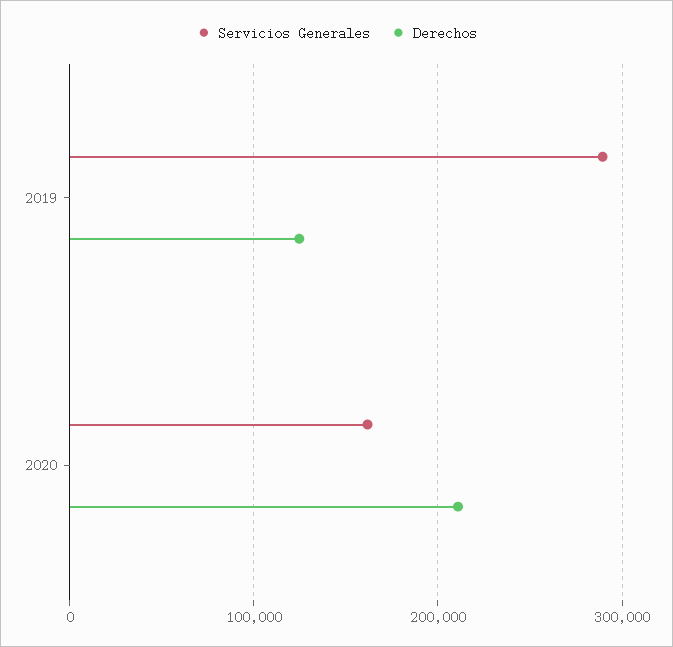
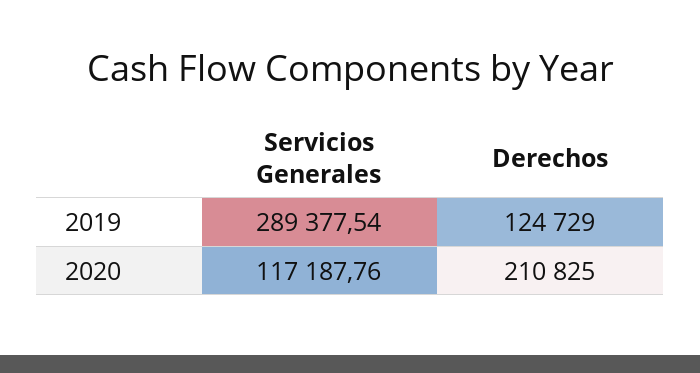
Servicios Generales, 2020: 160000 -> 117187.76

